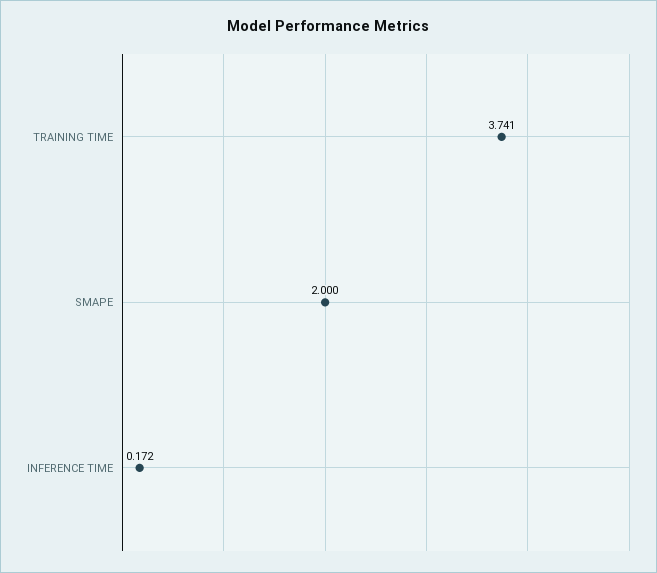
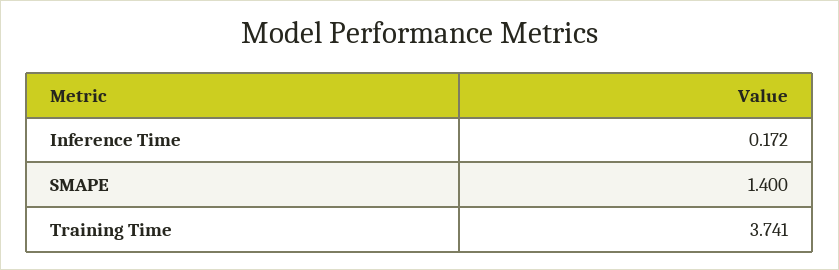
SMAPE: 2 -> 1.4

